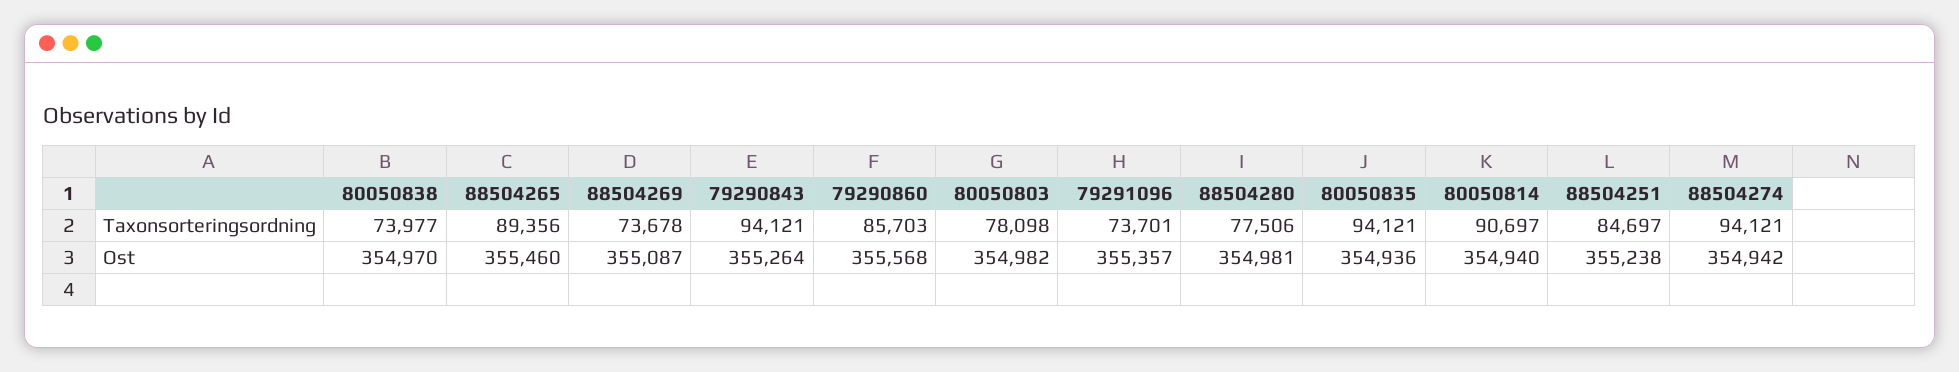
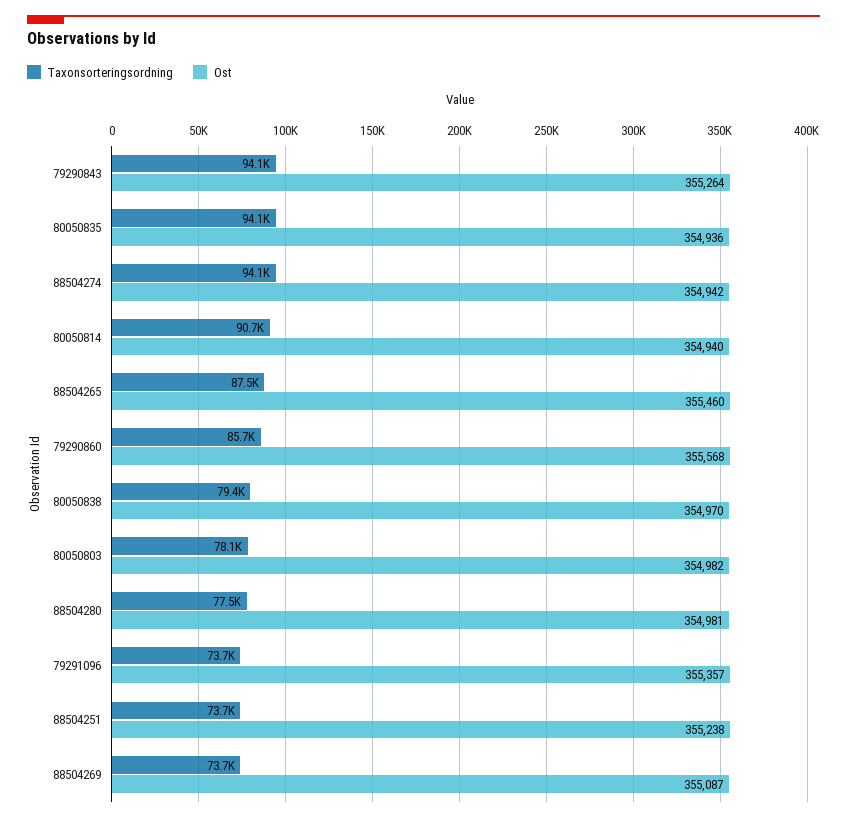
Taxonsorteringsordning, 80050838: 73977 -> 79400
Taxonsorteringsordning, 88504265: 89356 -> 87500
Taxonsorteringsordning, 88504251: 84697 -> 73700

